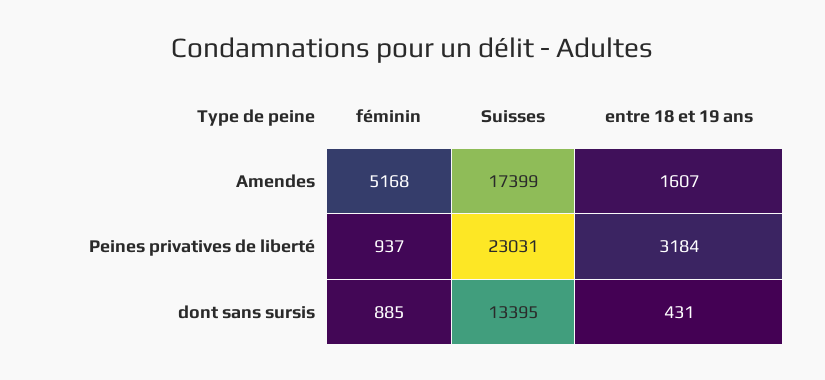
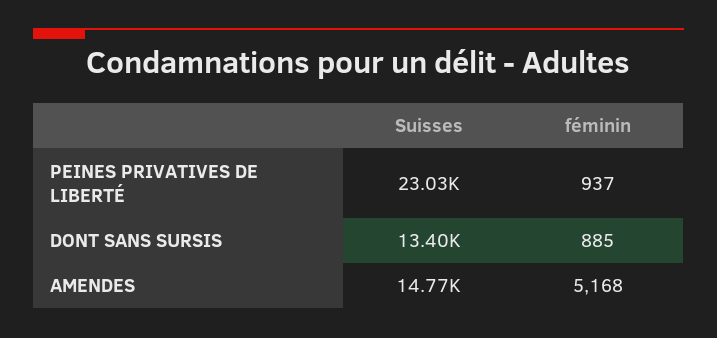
Suisses, Amendes: 17399 -> 14770
entre 18 et 19 ans, Amendes: 1607 -> none
entre 18 et 19 ans, Peines privatives de liberté: 3184 -> none
entre 18 et 19 ans, dont sans sursis: 431 -> none

